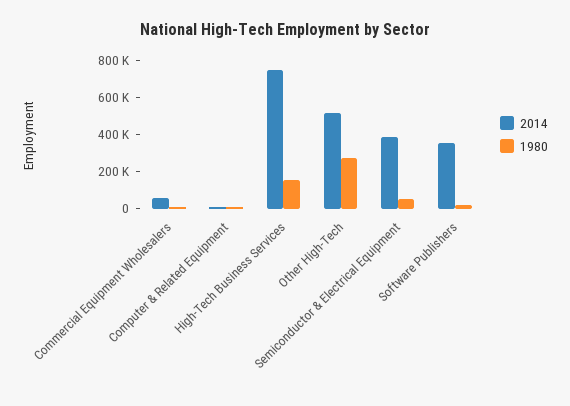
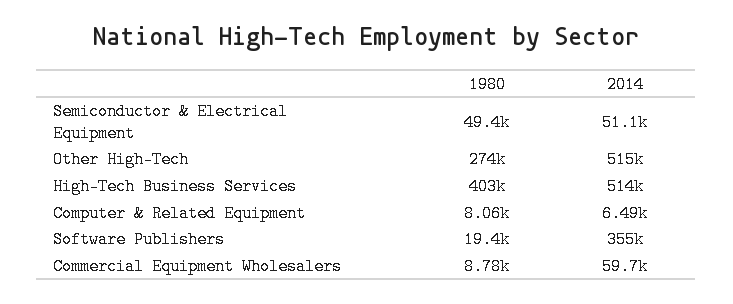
2014, High-Tech Business Services: 750000 -> 514000
1980, High-Tech Business Services: 150000 -> 403000
2014, Semiconductor & Electrical Equipment: 400000 -> 51100

